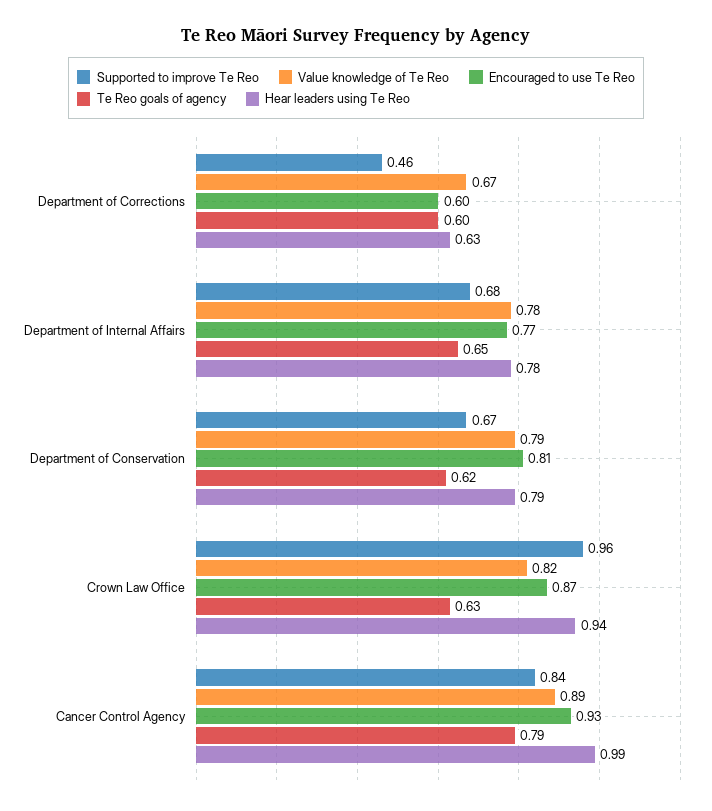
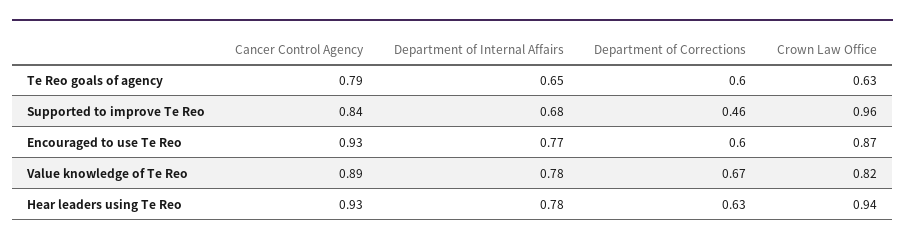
Supported to improve Te Reo, Department of Conservation: 0.67 -> none
Value knowledge of Te Reo, Department of Conservation: 0.79 -> none
Encouraged to use Te Reo, Department of Conservation: 0.81 -> none
Te Reo goals of agency, Department of Conservation: 0.62 -> none
Hear leaders using Te Reo, Department of Conservation: 0.79 -> none
Hear leaders using Te Reo, Cancer Control Agency: 0.99 -> 0.93

